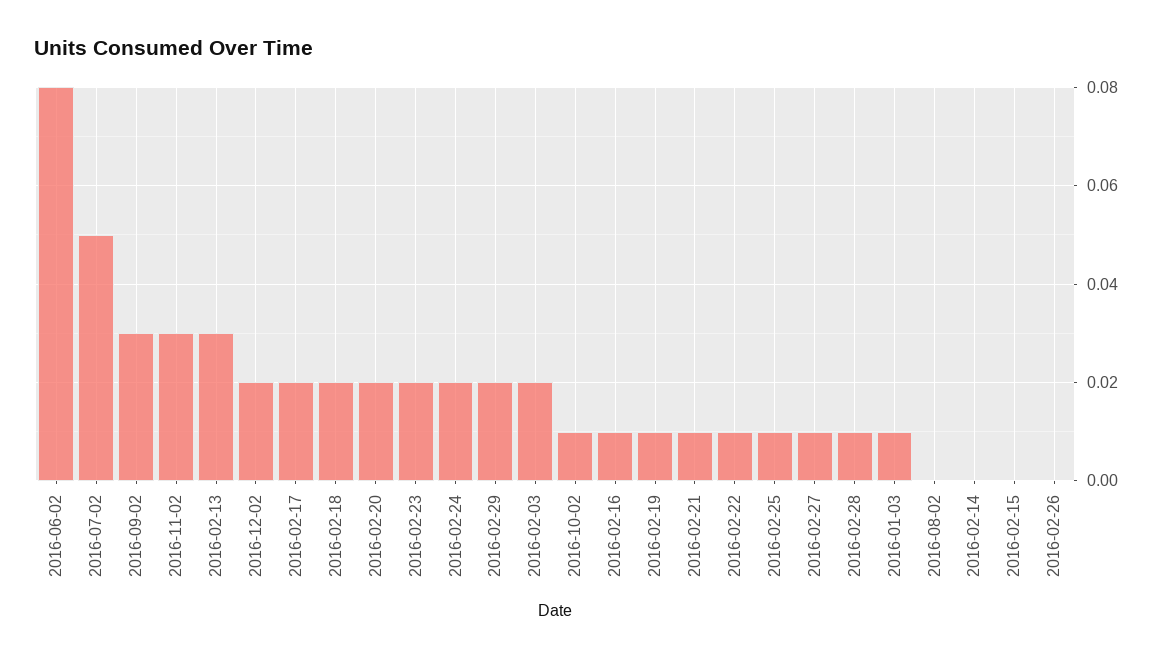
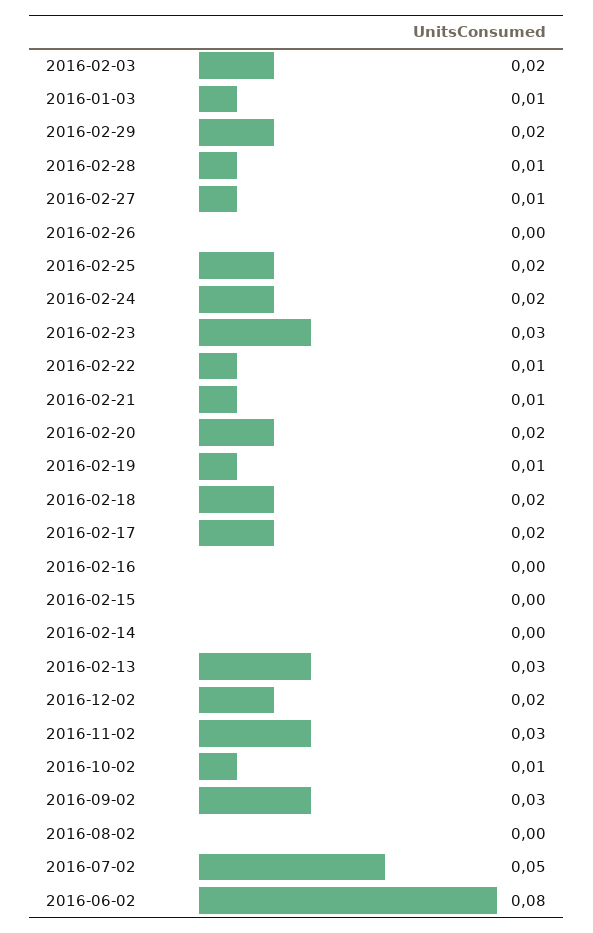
2016-02-23: 0.02 -> 0.03
2016-02-16: 0.01 -> 0
2016-02-25: 0.01 -> 0.02

